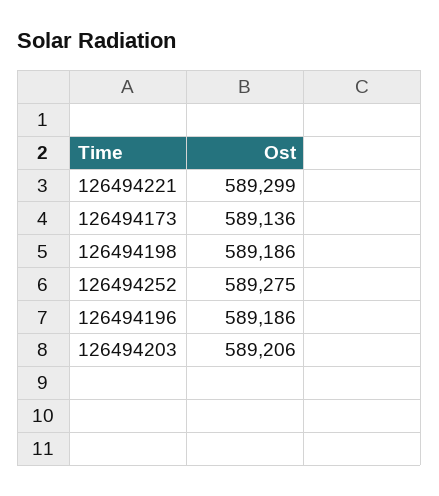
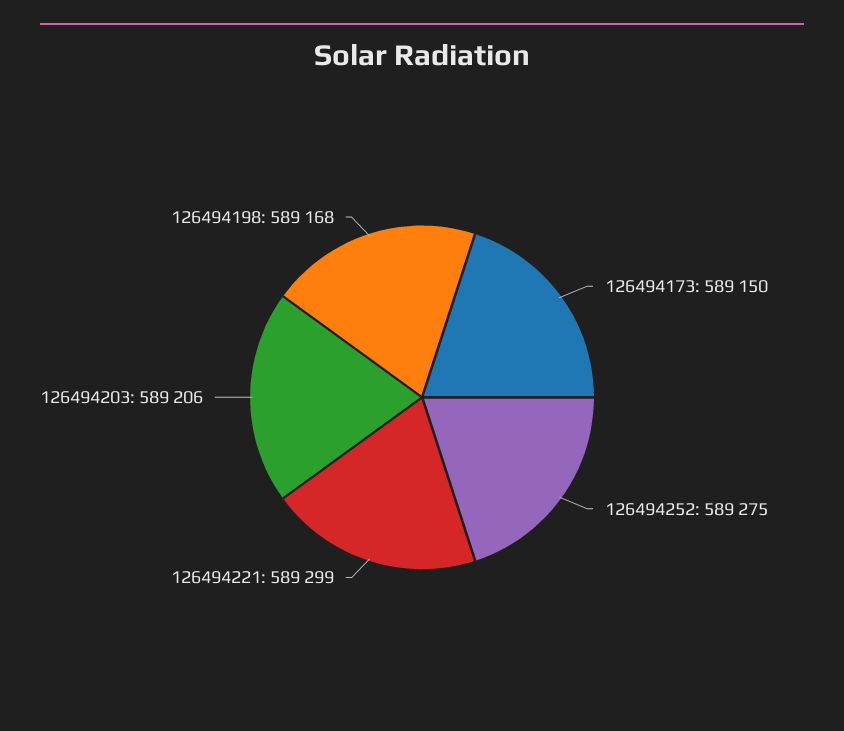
126494173: 589136 -> 589150
126494198: 589186 -> 589168
126494196: 589186 -> none

